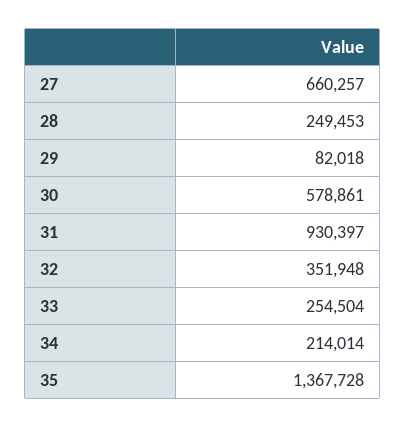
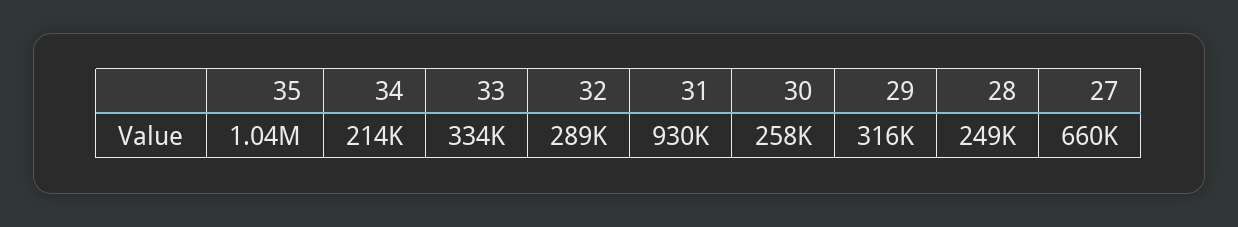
29: 82018 -> 316000
30: 578861 -> 258000
32: 351948 -> 289000
33: 254504 -> 334000
35: 1367728 -> 1040000

